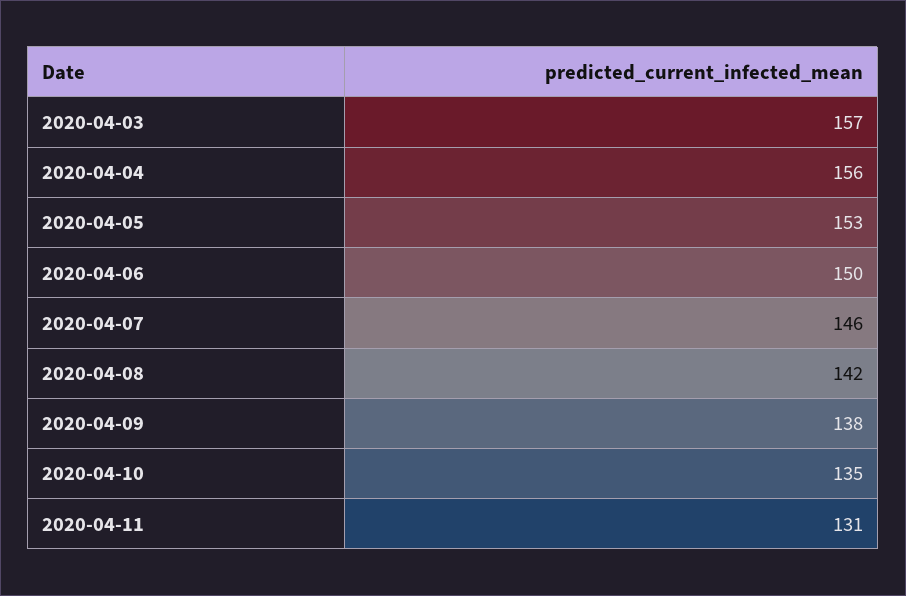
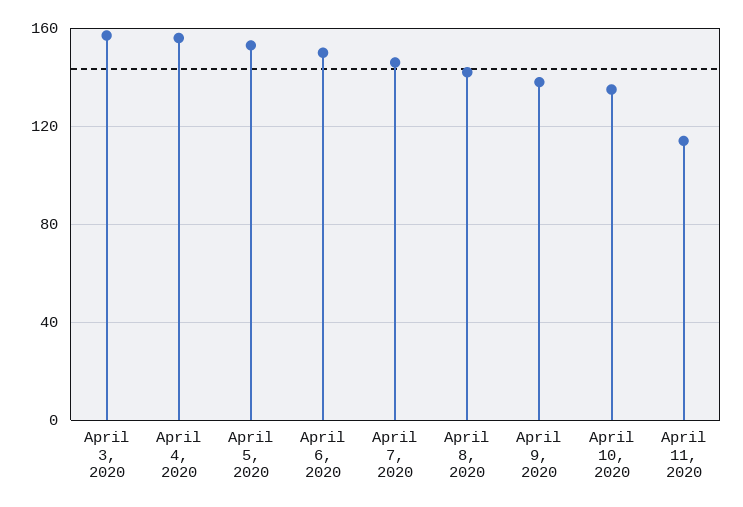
2020-04-11: 131 -> 115

